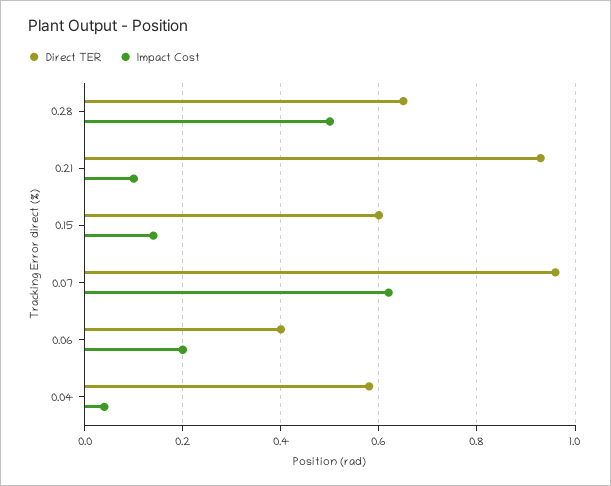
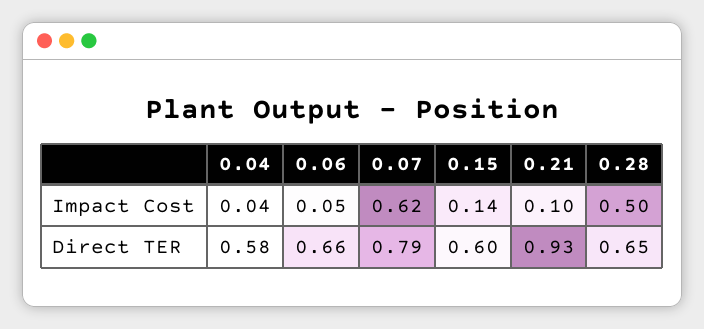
Direct TER, 0.07: 0.95 -> 0.79
Direct TER, 0.06: 0.4 -> 0.66
Impact Cost, 0.06: 0.2 -> 0.05

